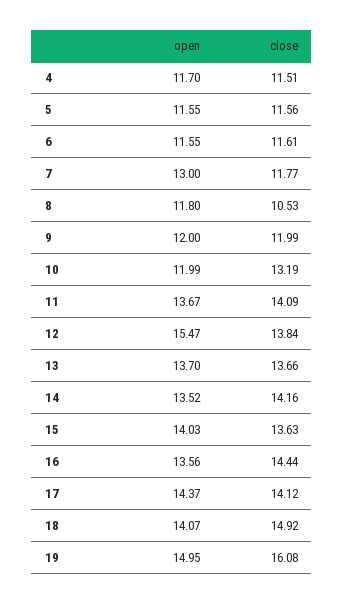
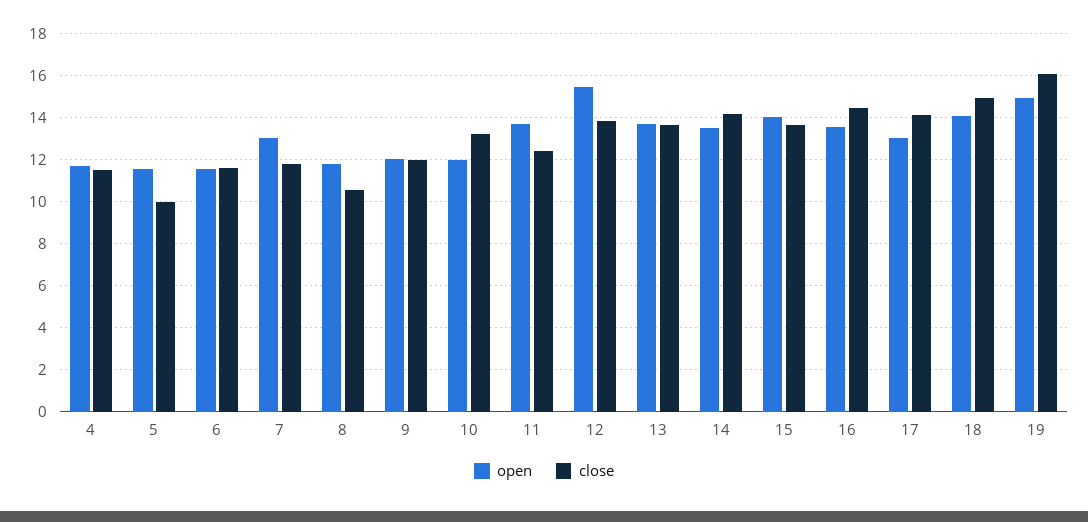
close, 5: 11.56 -> 10
close, 11: 14.09 -> 12.5
open, 17: 14.37 -> 13

